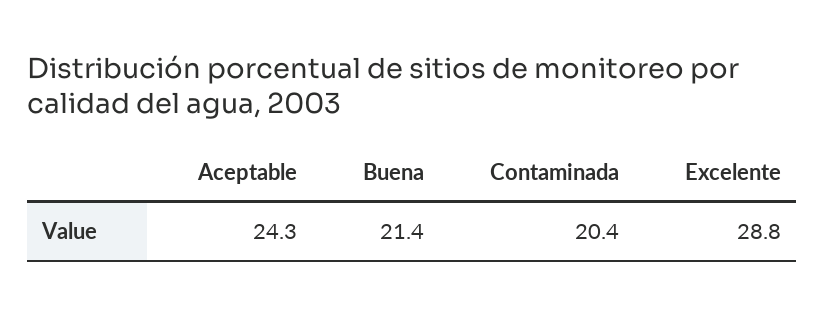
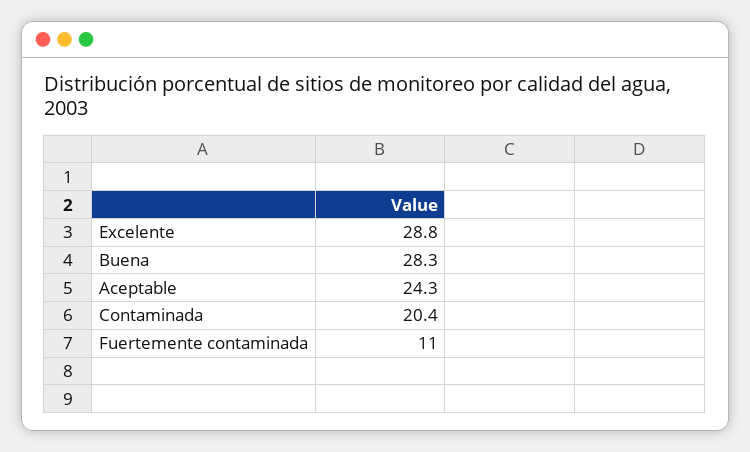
Buena: 21.4 -> 28.3
Fuertemente contaminada: none -> 11

